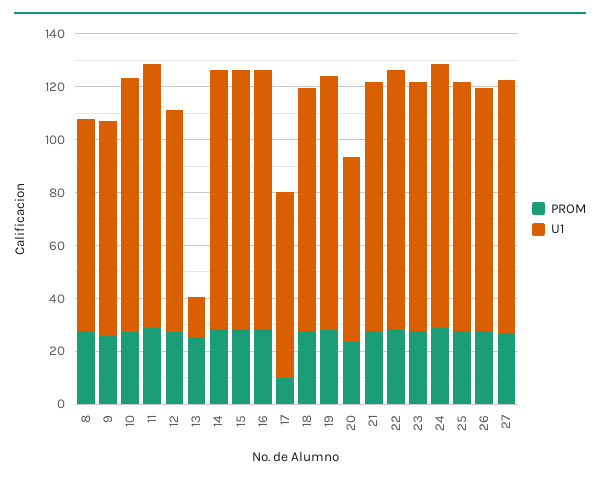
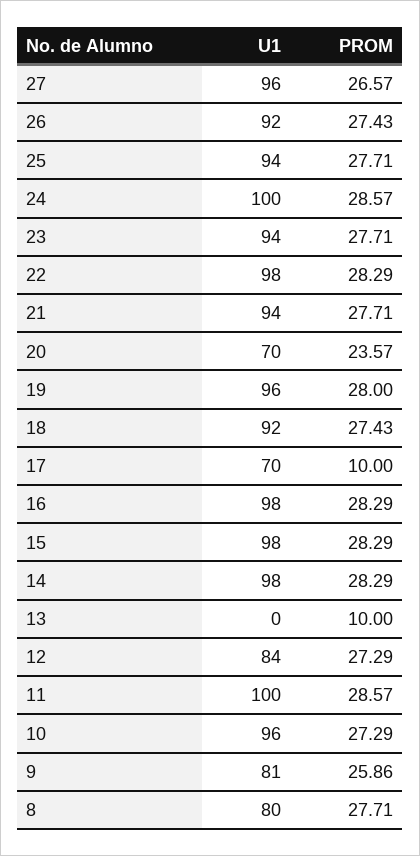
PROM, 13: 25 -> 10
U1, 13: 15 -> 0

